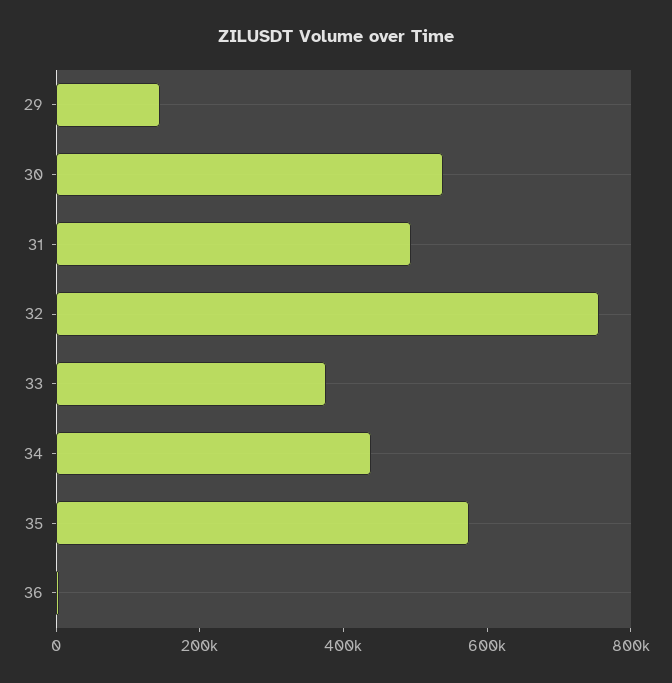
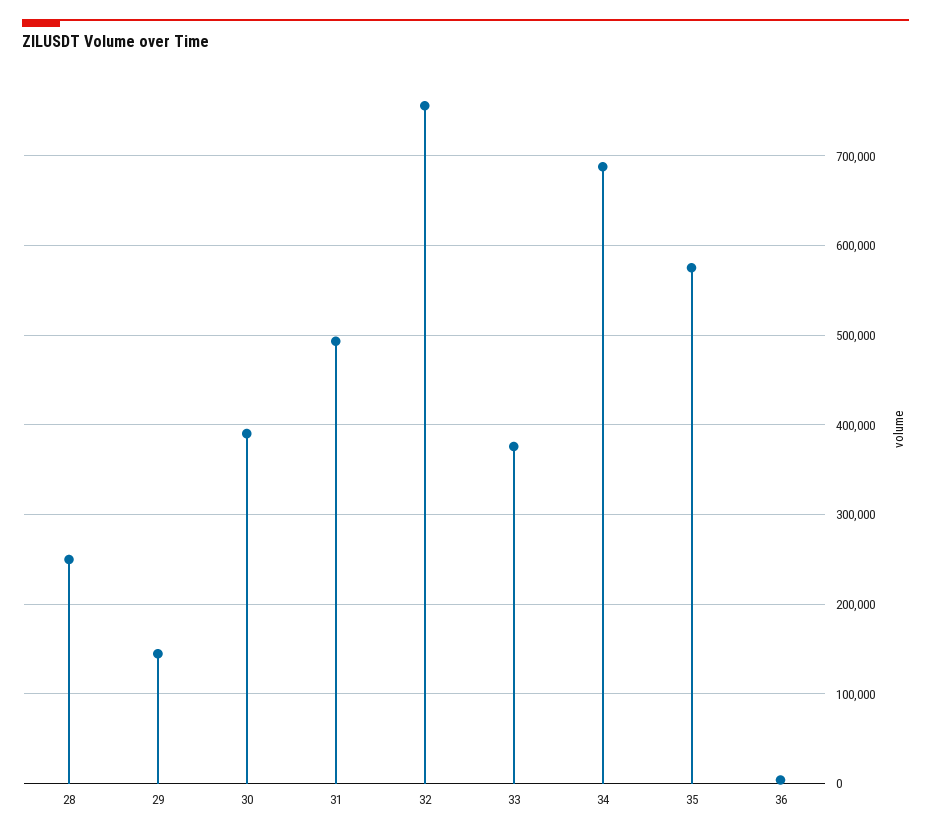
30: 550000 -> 390000
34: 450000 -> 690000
28: none -> 250000

